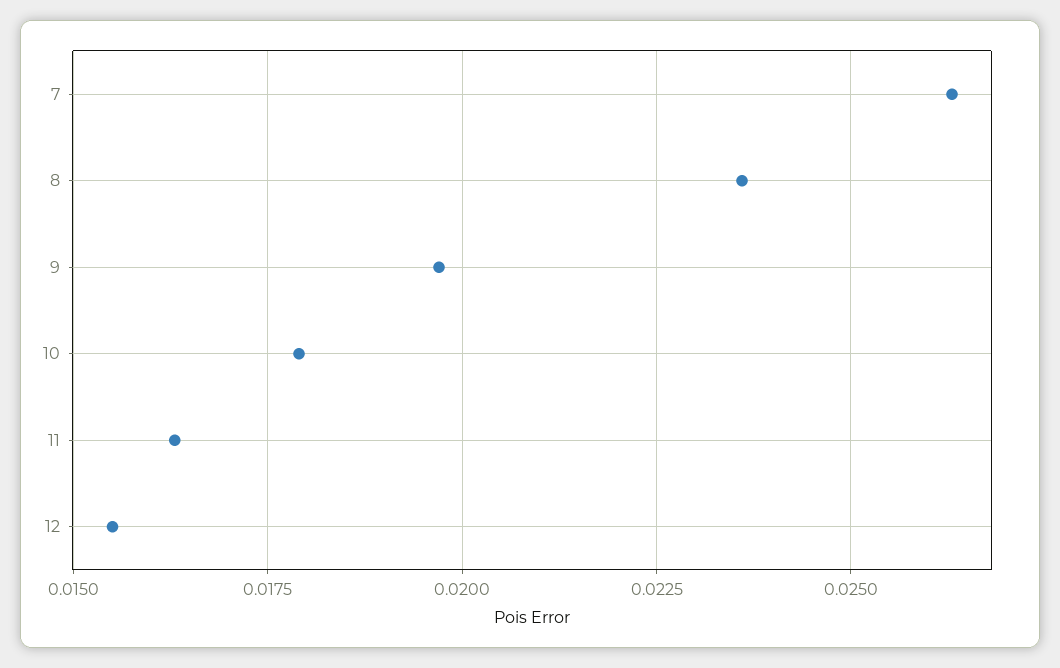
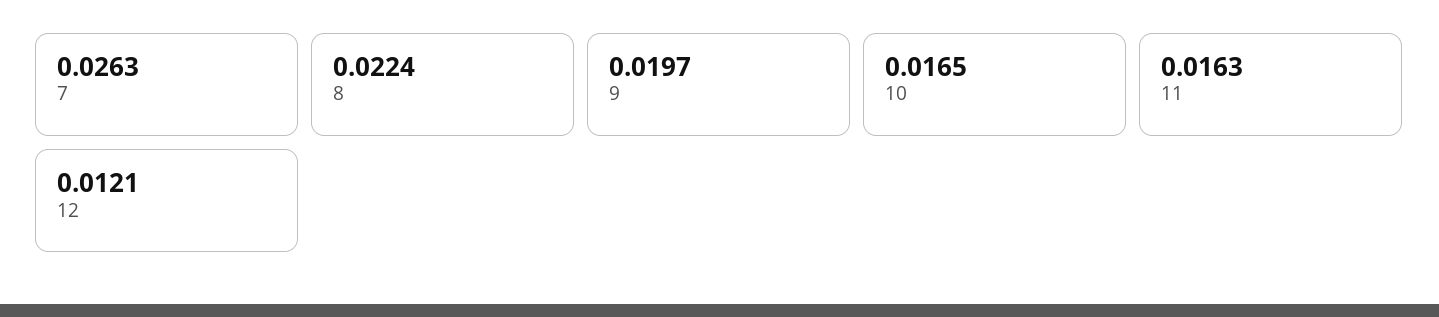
8: 0.0235 -> 0.0224
10: 0.018 -> 0.0165
12: 0.0155 -> 0.0121

